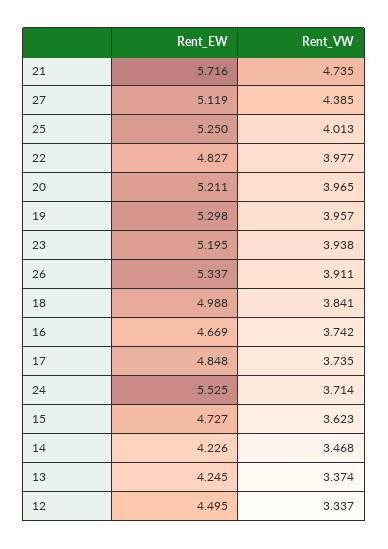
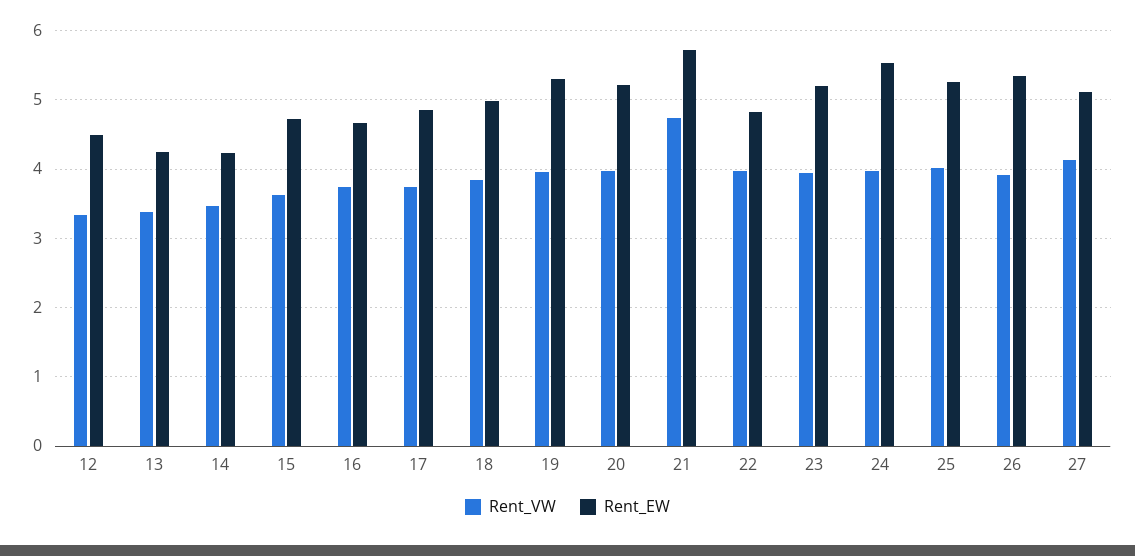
Rent_VW, 27: 4.385 -> 4.1
Rent_VW, 24: 3.714 -> 4

